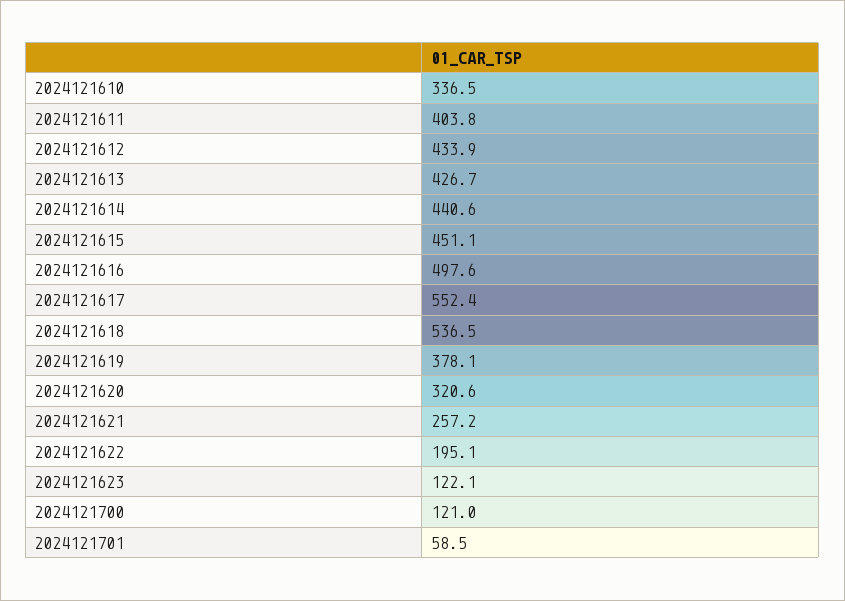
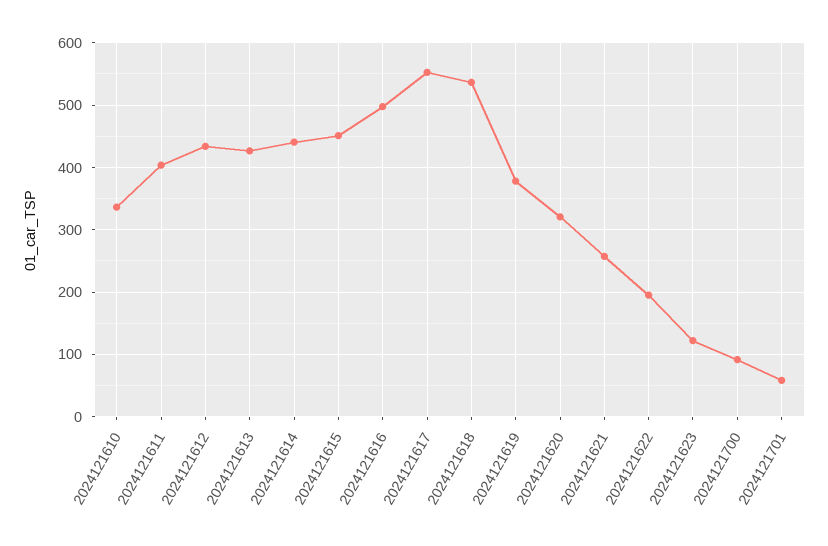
2024121700: 121 -> 90

